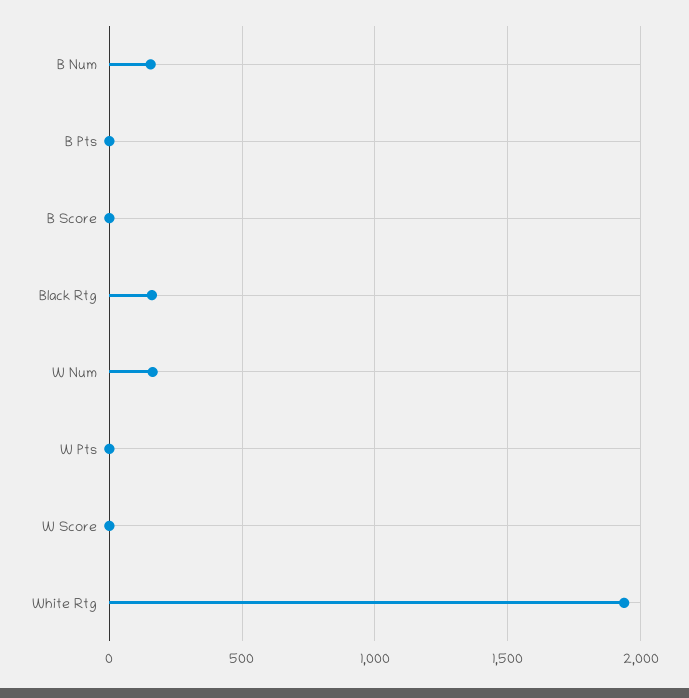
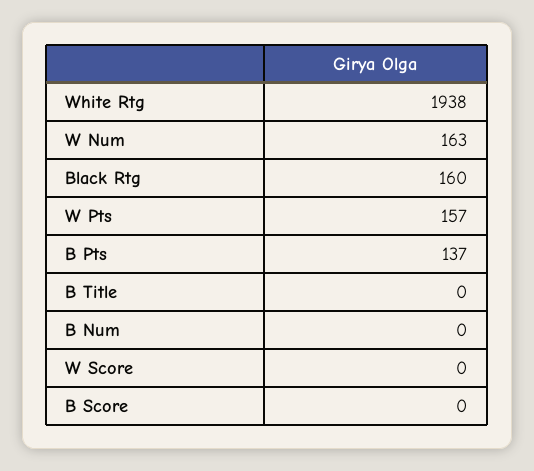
B Num: 150 -> 0
B Pts: 0 -> 137
W Pts: 0 -> 157
B Title: none -> 0

